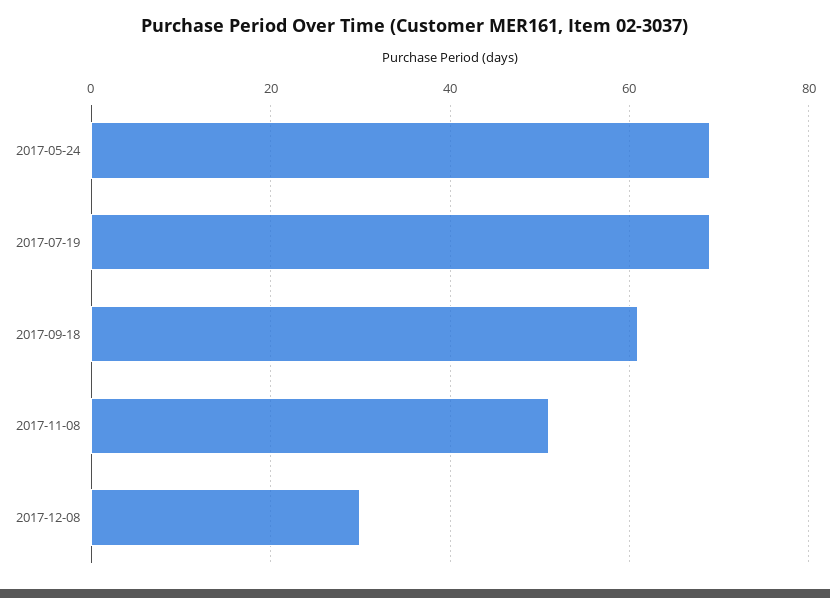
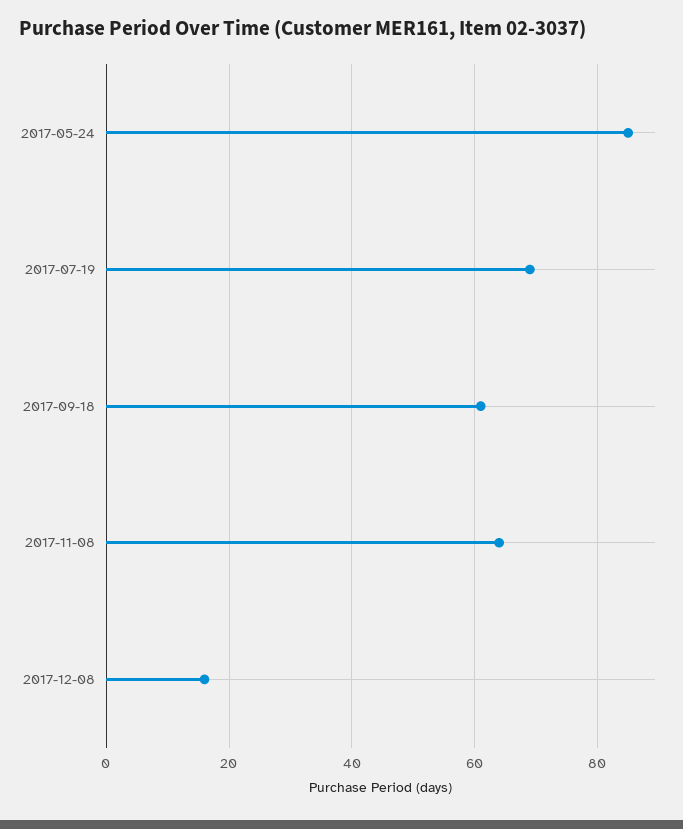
2017-05-24: 70 -> 85
2017-11-08: 50 -> 65
2017-12-08: 30 -> 15

